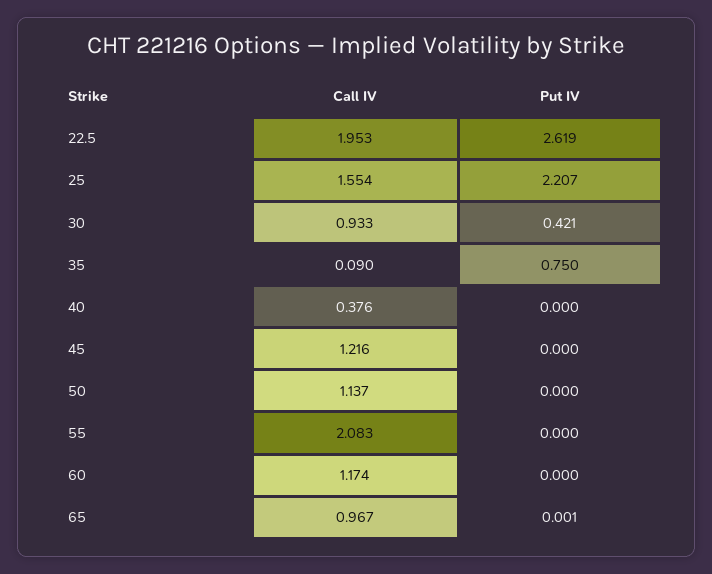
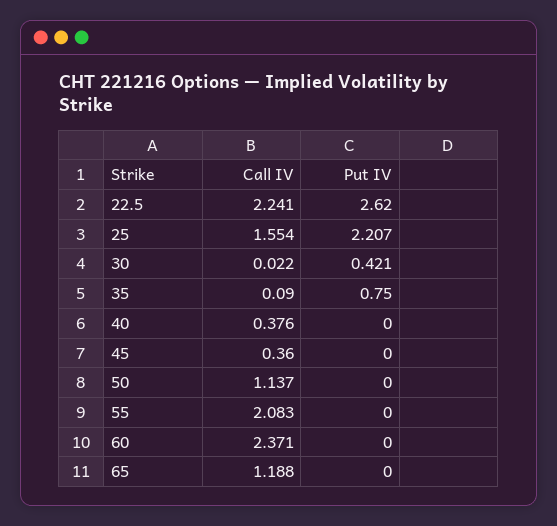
Call IV, 22.5: 1.953 -> 2.241
Put IV, 22.5: 2.619 -> 2.62
Call IV, 30: 0.933 -> 0.022
Call IV, 45: 1.216 -> 0.36
Call IV, 60: 1.174 -> 2.371
Call IV, 65: 0.967 -> 1.188
Put IV, 65: 0.001 -> 0

